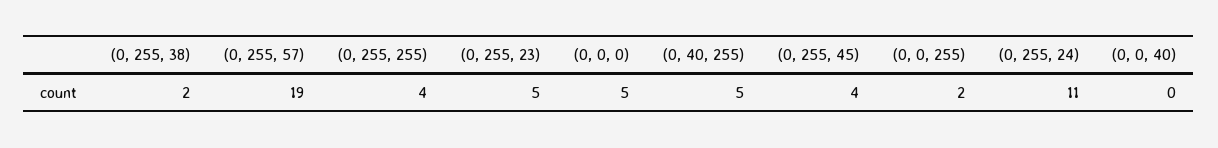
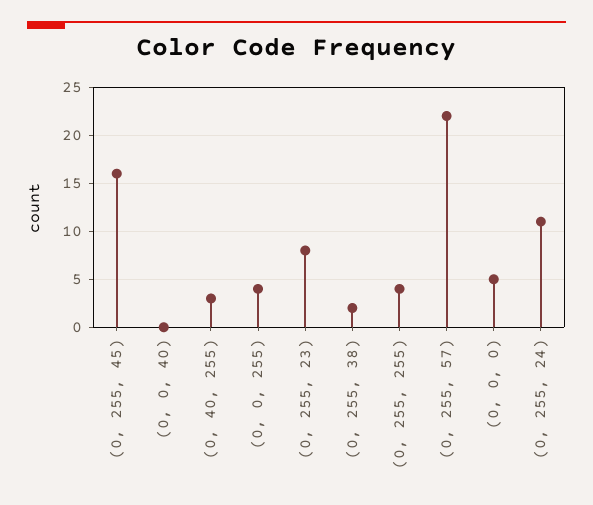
(0, 255, 57): 19 -> 22
(0, 255, 23): 5 -> 8
(0, 40, 255): 5 -> 3
(0, 255, 45): 4 -> 16
(0, 0, 255): 2 -> 4

